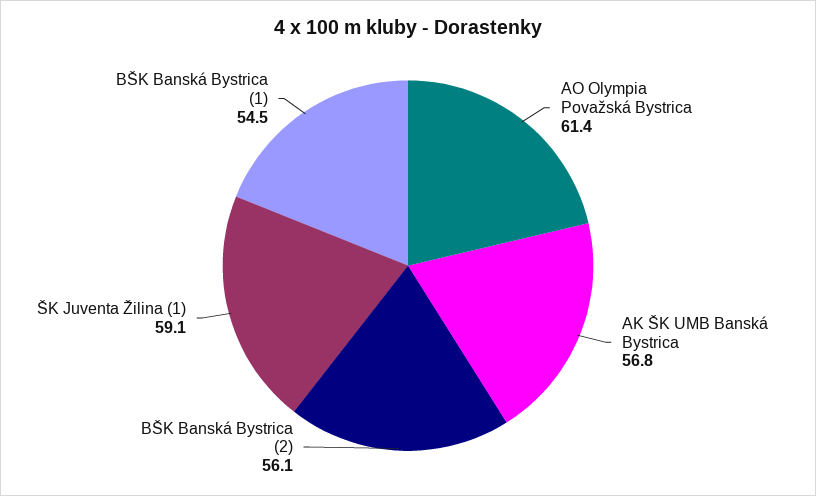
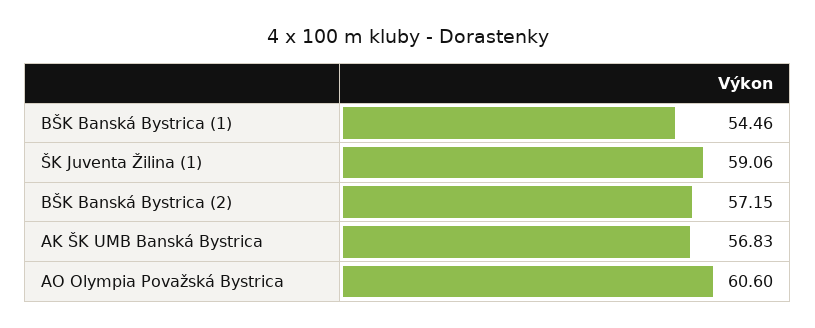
AO Olympia Považská Bystrica: 61.4 -> 60.6
BŠK Banská Bystrica (2): 56.1 -> 57.15

